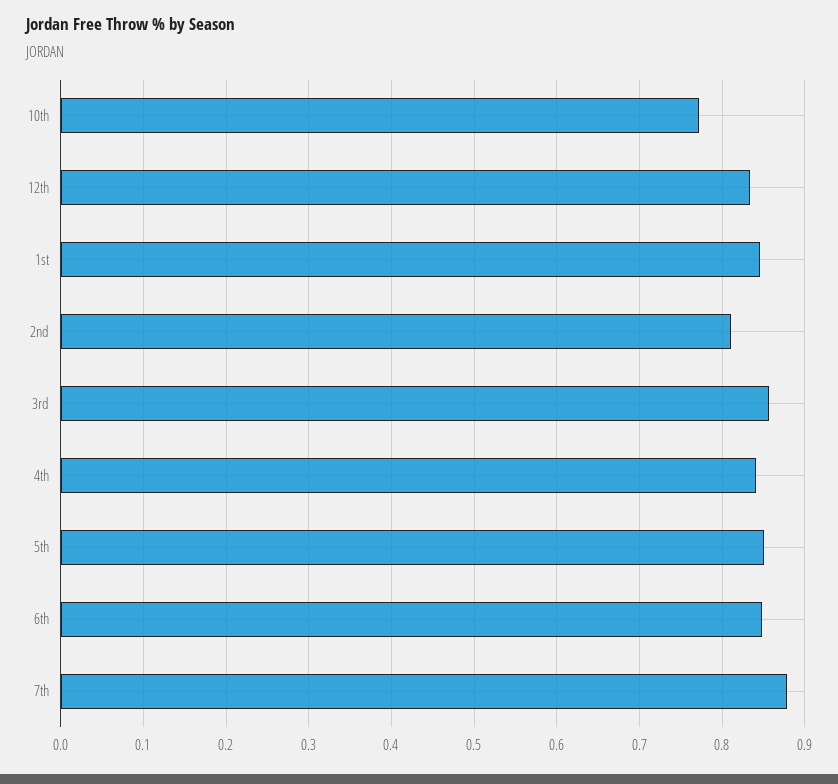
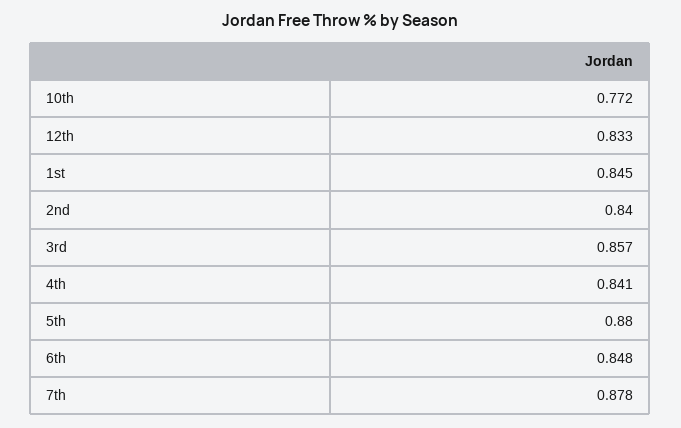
2nd: 0.81 -> 0.84
5th: 0.85 -> 0.88

